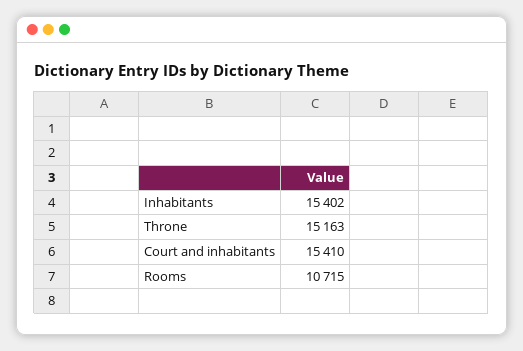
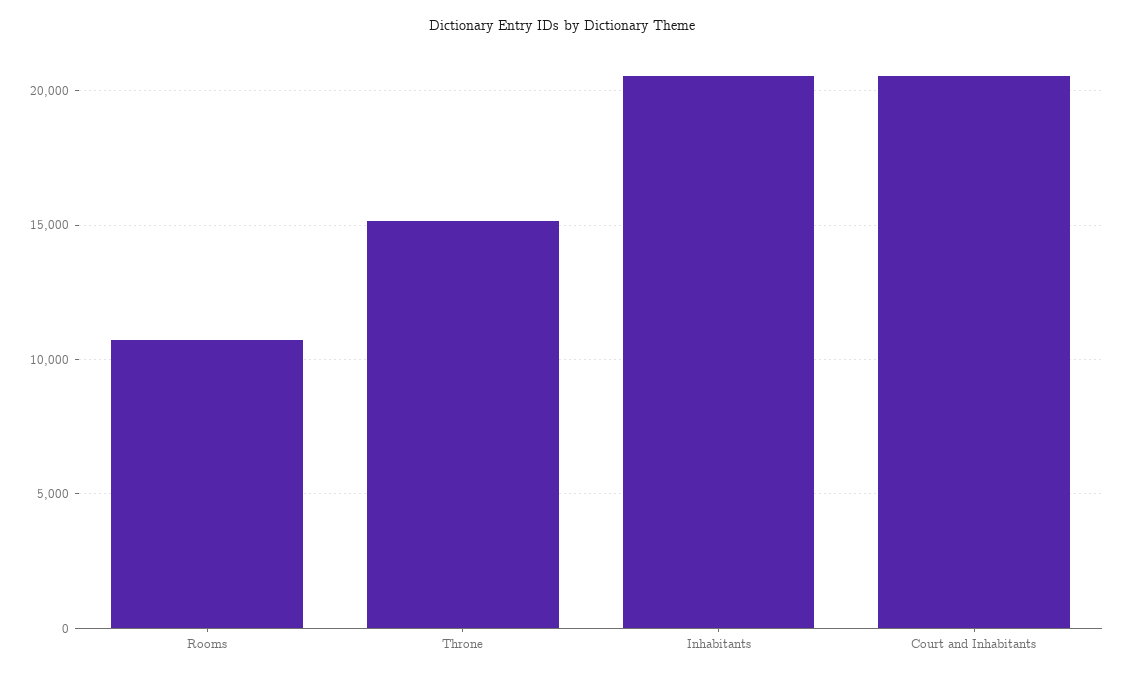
Inhabitants: 15402 -> 20500
Court and inhabitants: 15410 -> 20500

